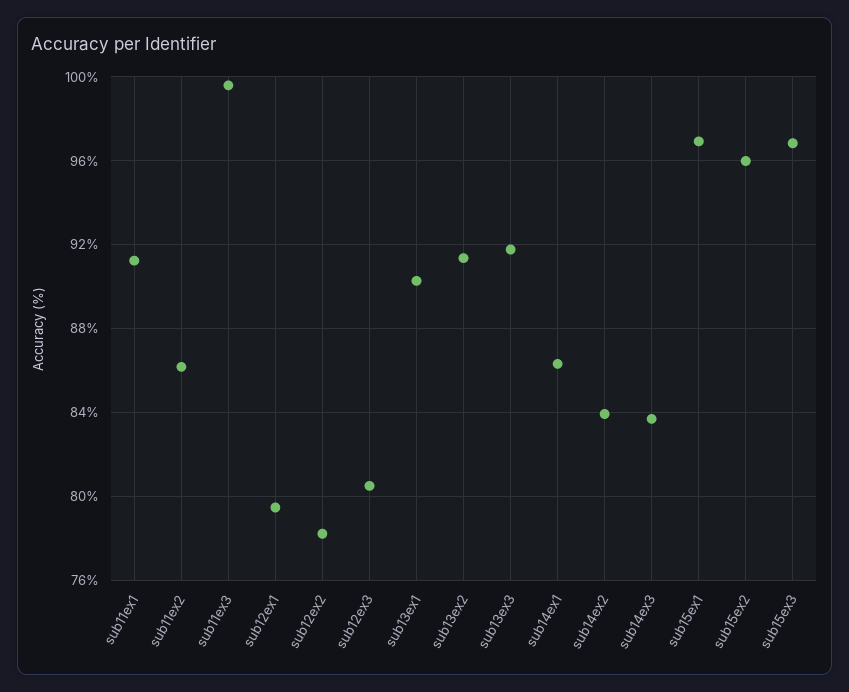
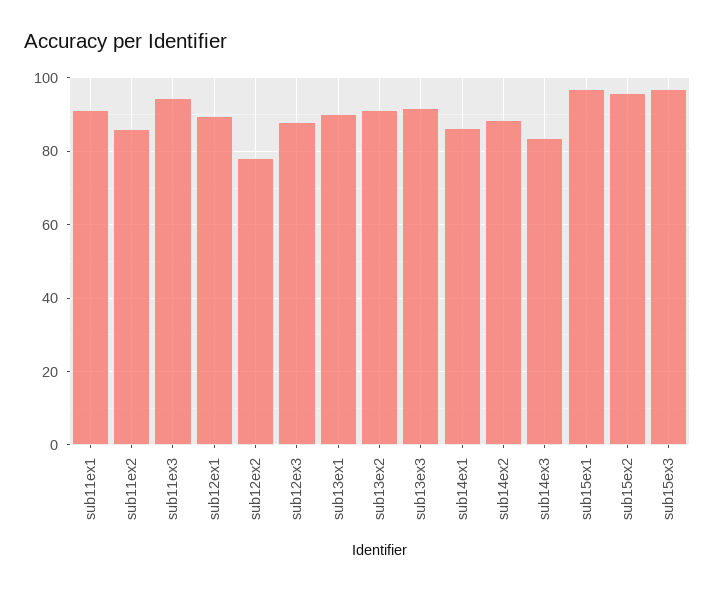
sub11ex3: 99.5 -> 94
sub12ex1: 79.5 -> 90
sub12ex3: 80.5 -> 88
sub14ex2: 84 -> 88

